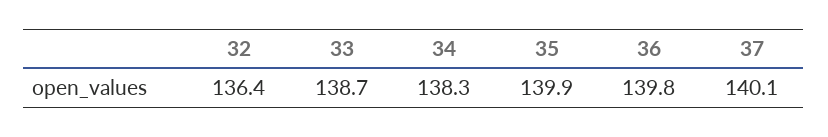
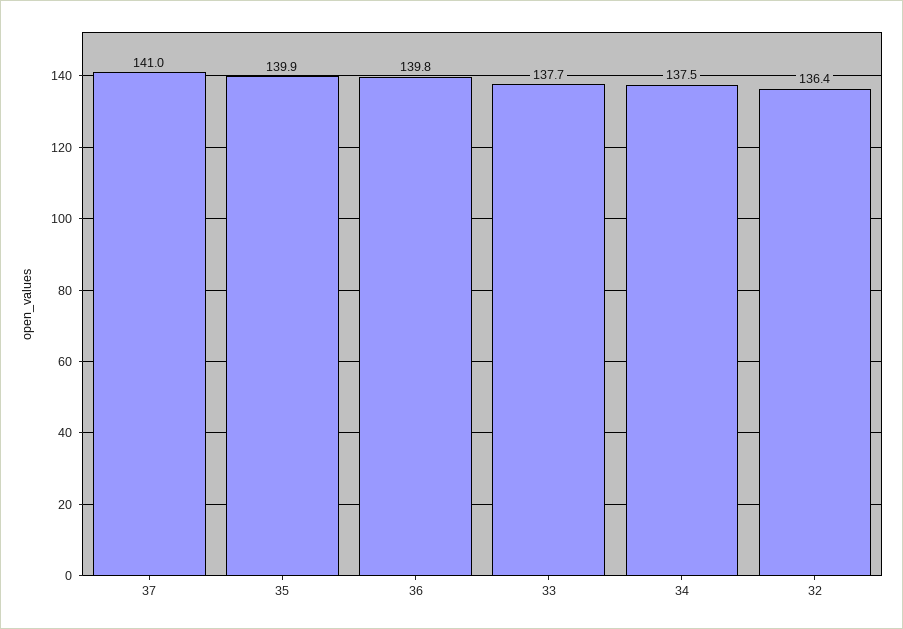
33: 138.7 -> 137.7
34: 138.3 -> 137.5
37: 140.1 -> 141

